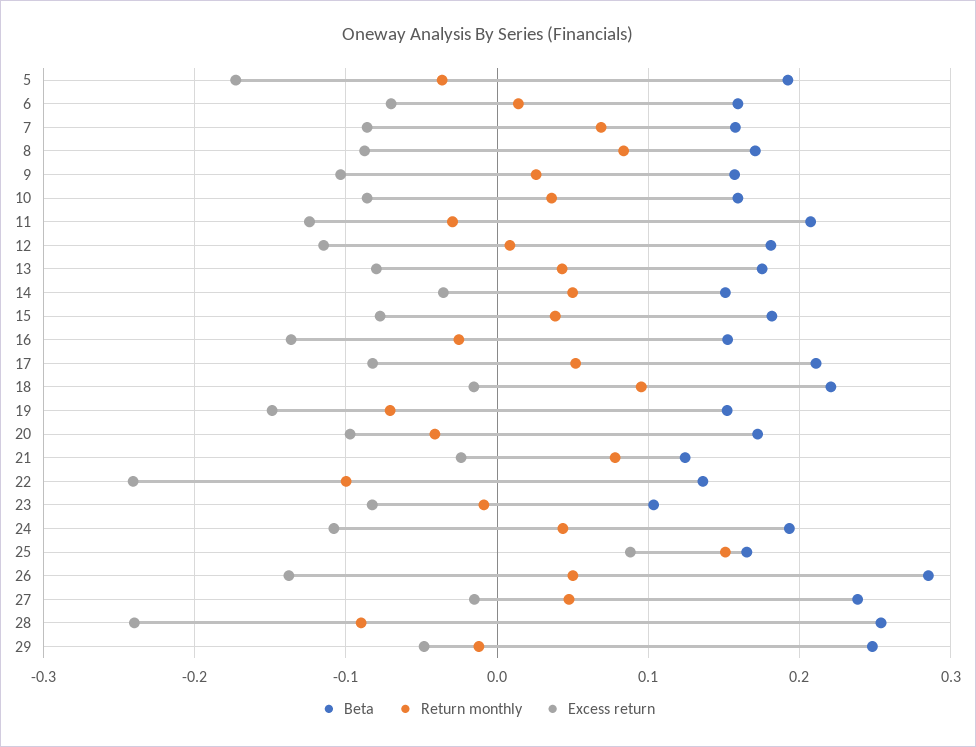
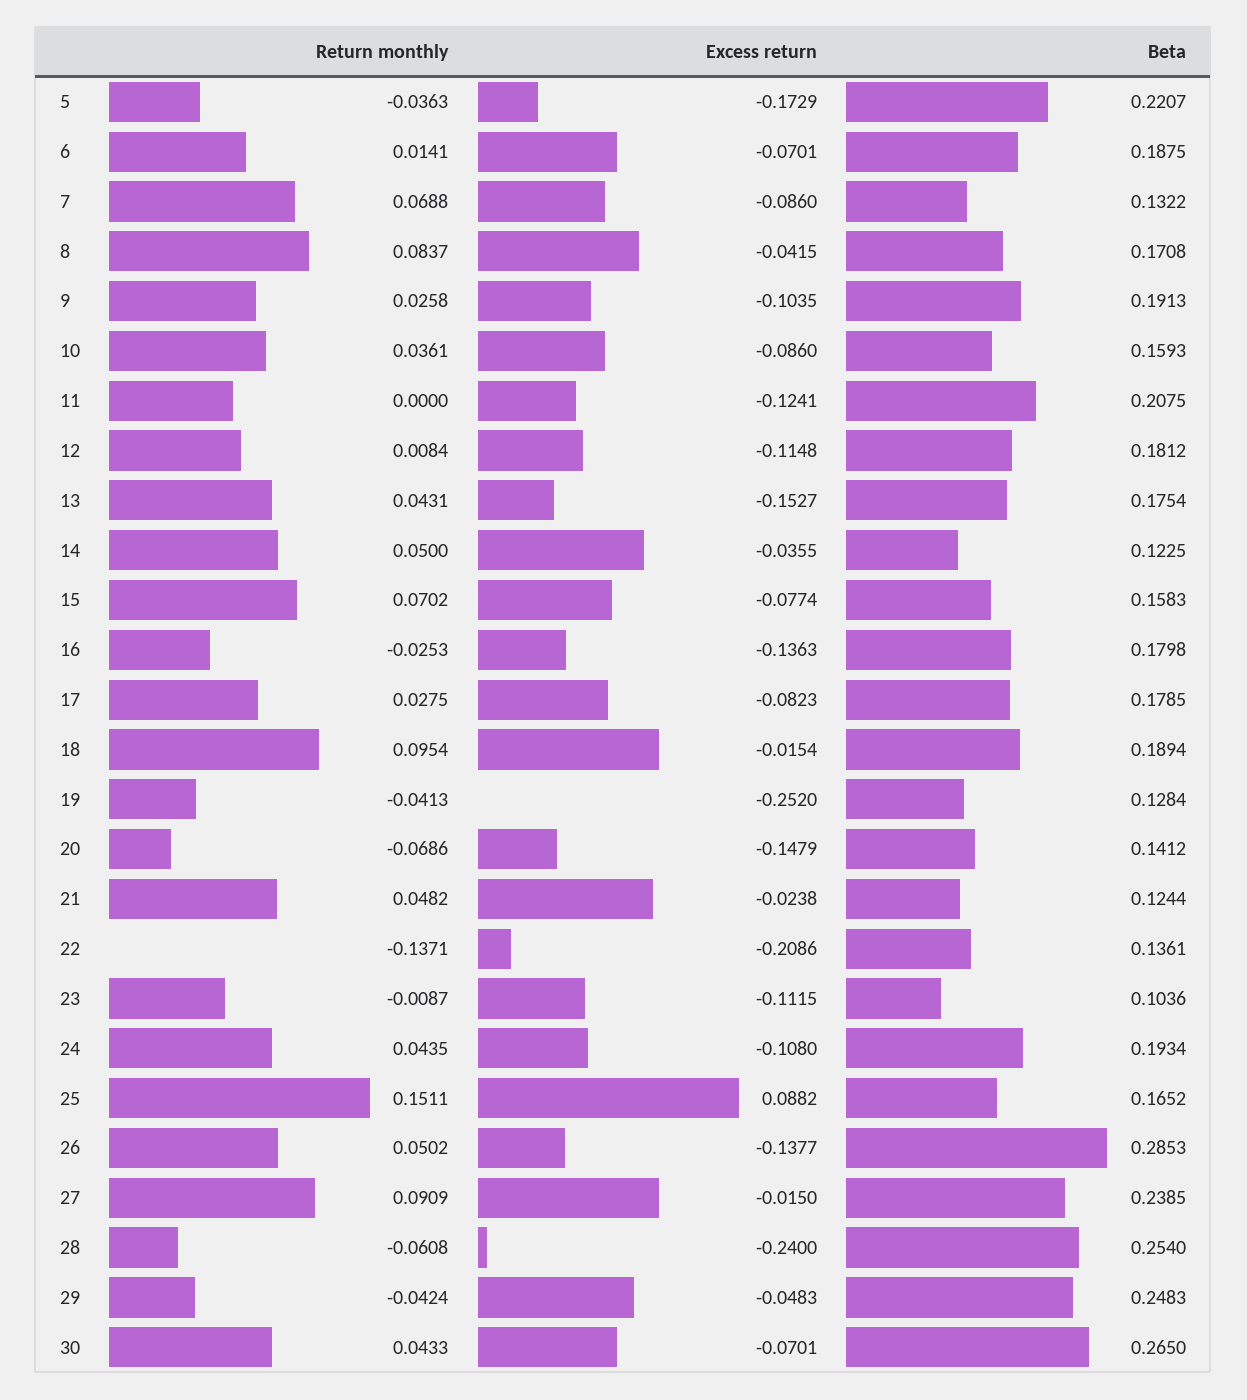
Beta, 5: 0.19 -> 0.2207
Beta, 6: 0.16 -> 0.1875
Beta, 7: 0.16 -> 0.1322
Excess return, 8: -0.09 -> -0.0415
Beta, 9: 0.16 -> 0.1913
Return monthly, 11: -0.03 -> 0
Excess return, 13: -0.08 -> -0.1527
Beta, 14: 0.15 -> 0.1225
Beta, 15: 0.18 -> 0.1583
Return monthly, 15: 0.04 -> 0.0702
Beta, 16: 0.15 -> 0.1798
Beta, 17: 0.21 -> 0.1785
Return monthly, 17: 0.05 -> 0.0275
Beta, 18: 0.22 -> 0.1894
Beta, 19: 0.15 -> 0.1284
Return monthly, 19: -0.07 -> -0.0413
Excess return, 19: -0.15 -> -0.252
Beta, 20: 0.17 -> 0.1412
Return monthly, 20: -0.04 -> -0.0686
Excess return, 20: -0.1 -> -0.1479
Return monthly, 21: 0.08 -> 0.0482
Return monthly, 22: -0.1 -> -0.1371
Excess return, 22: -0.24 -> -0.2086
Excess return, 23: -0.08 -> -0.1115
Return monthly, 27: 0.05 -> 0.0909
Return monthly, 28: -0.09 -> -0.0608
Return monthly, 29: -0.01 -> -0.0424
Return monthly, 30: none -> 0.0433
Excess return, 30: none -> -0.0701
Beta, 30: none -> 0.265

